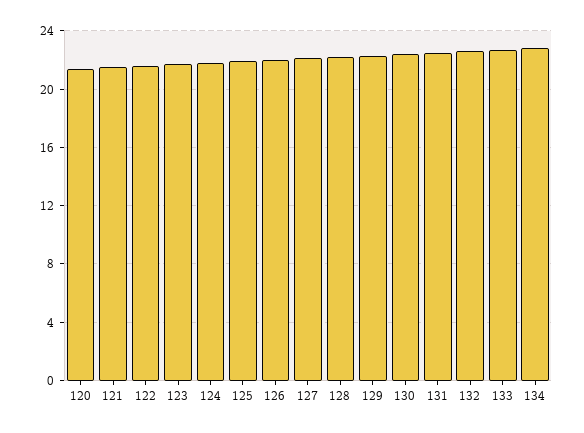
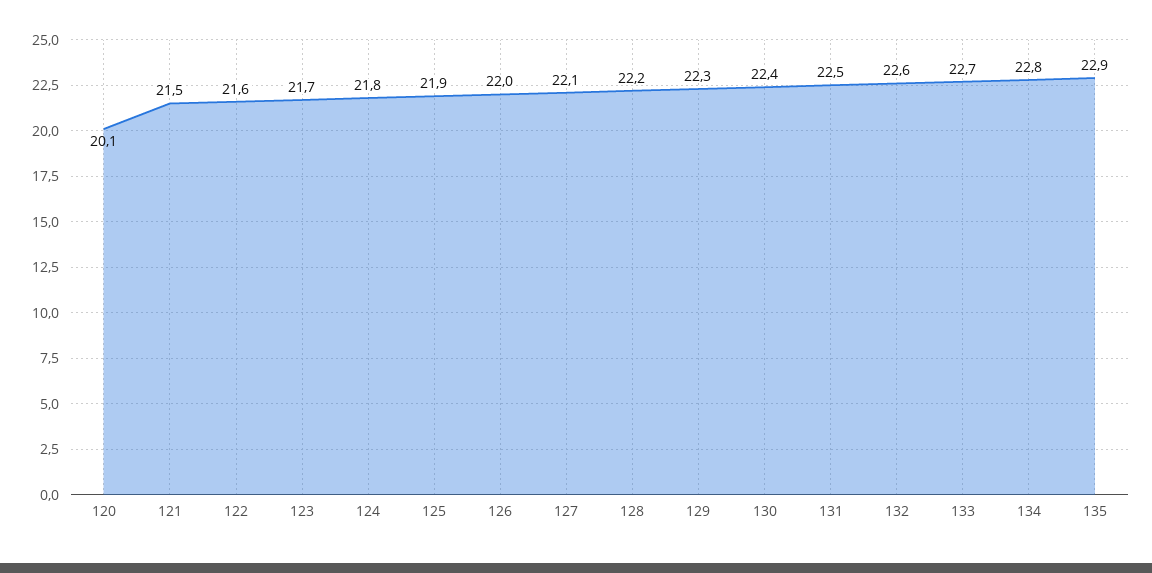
120: 21.5 -> 20.1
135: none -> 22.9

